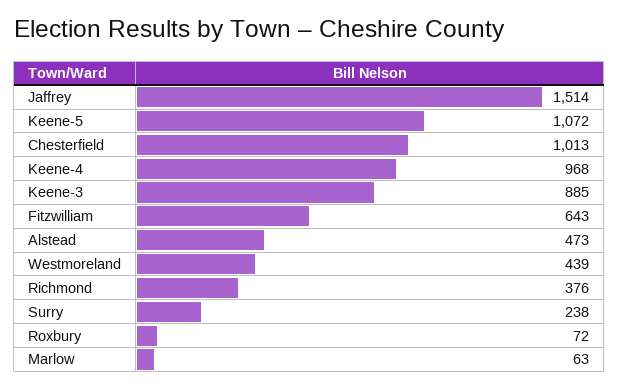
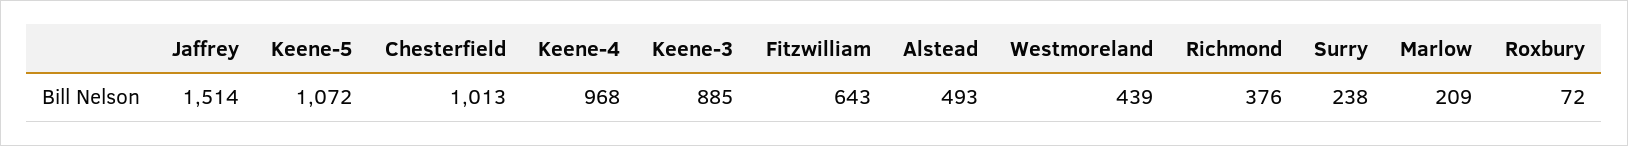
Alstead: 473 -> 493
Marlow: 63 -> 209

